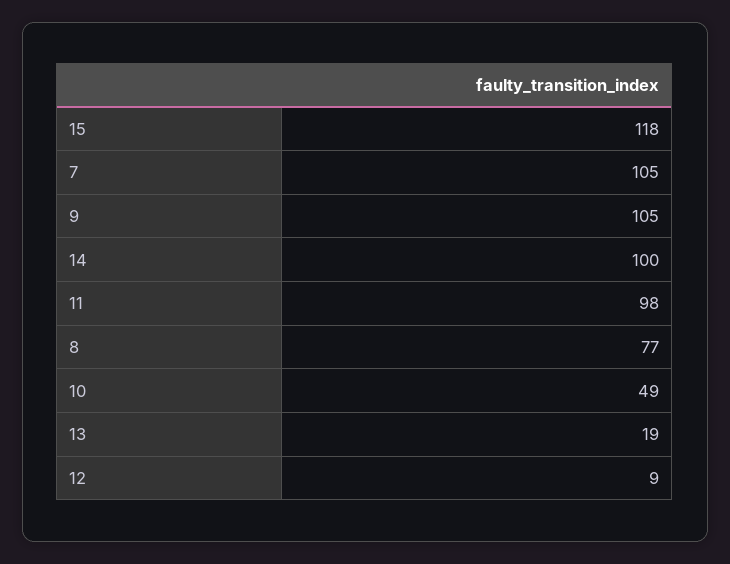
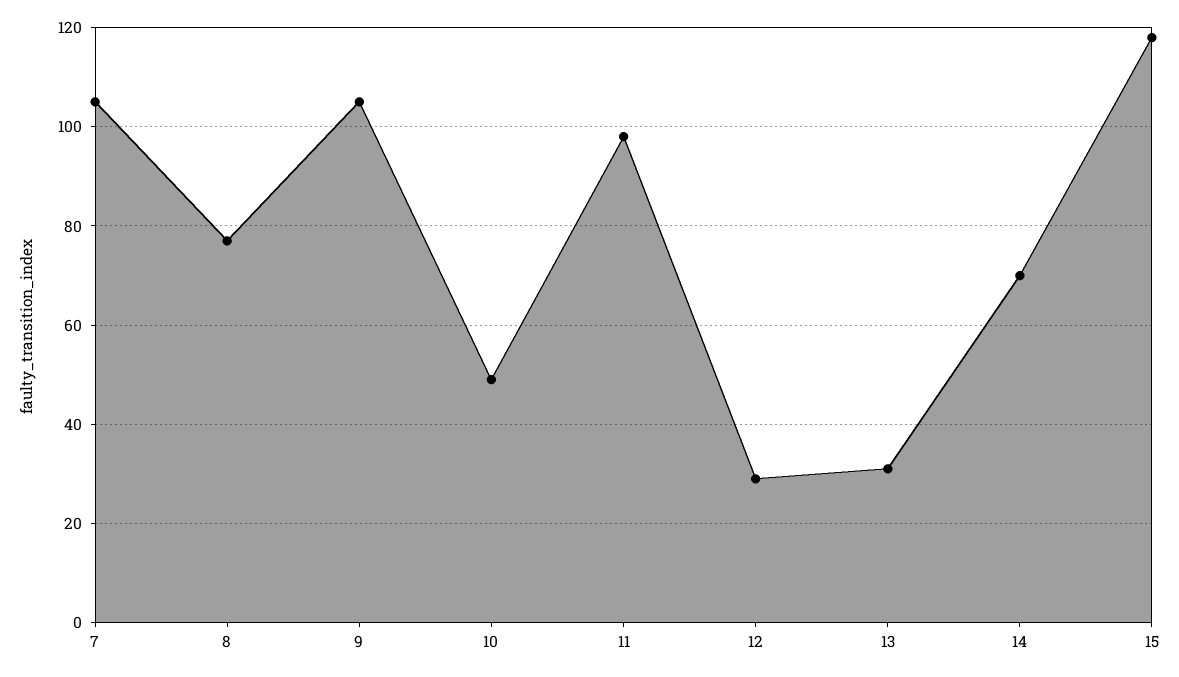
14: 100 -> 70
13: 19 -> 30
12: 9 -> 30

